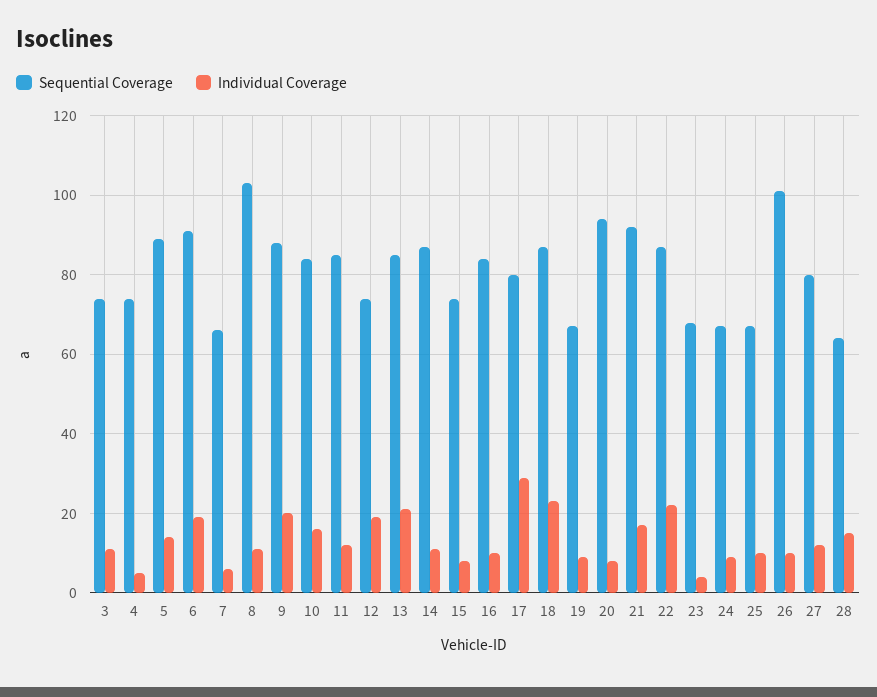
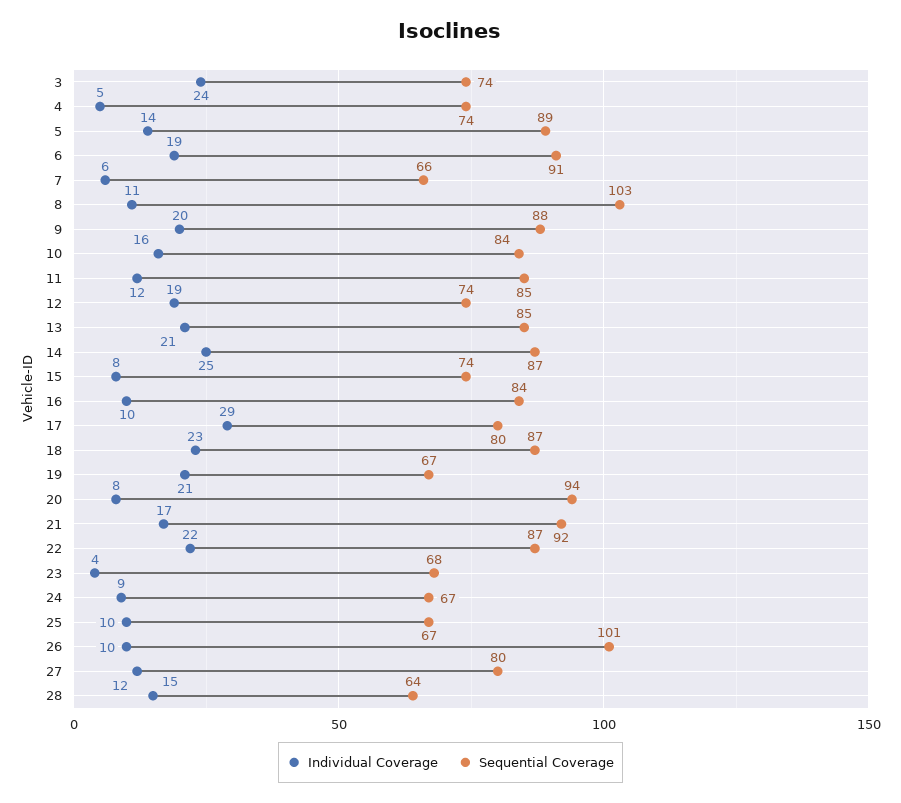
Individual Coverage, 3: 10 -> 24
Individual Coverage, 14: 10 -> 25
Individual Coverage, 19: 10 -> 21

